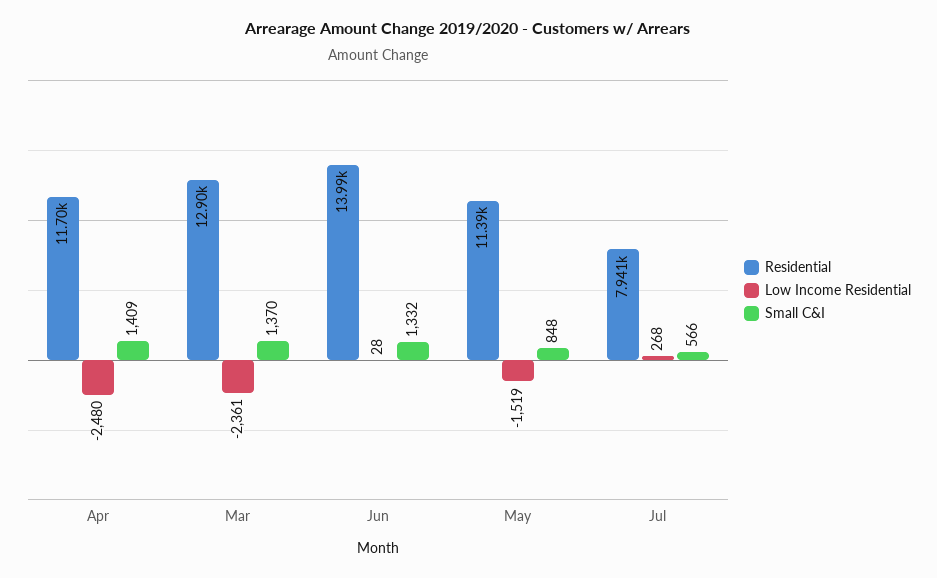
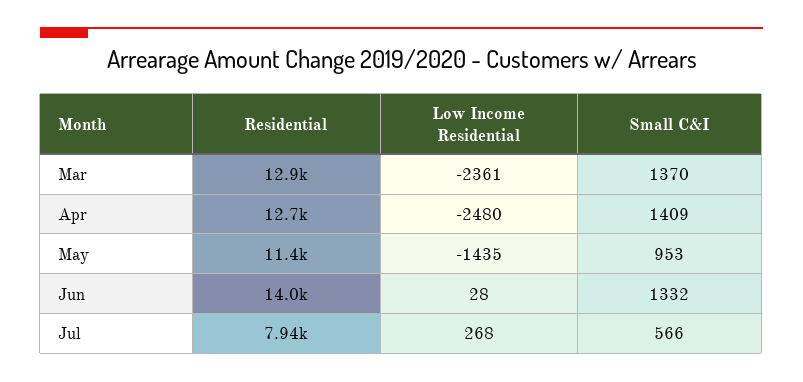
Residential, Apr: 11700 -> 12700
Low Income Residential, May: -1519 -> -1435
Small C&I, May: 848 -> 953

